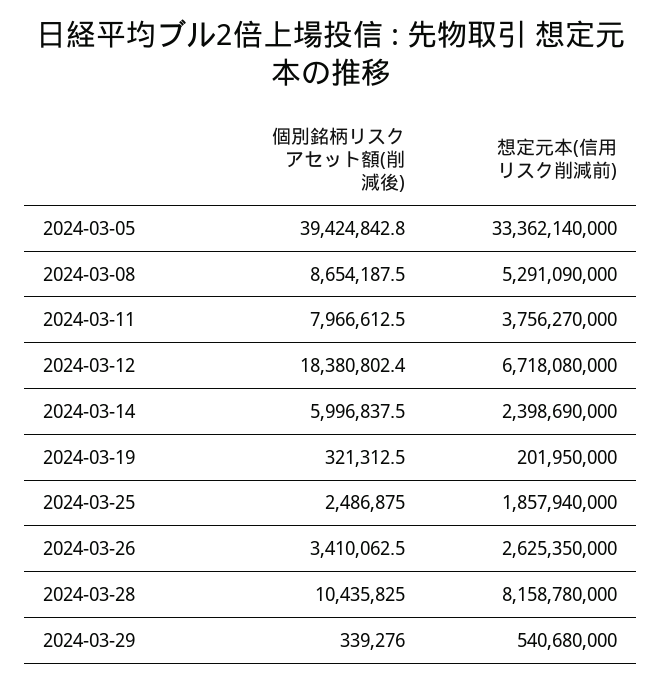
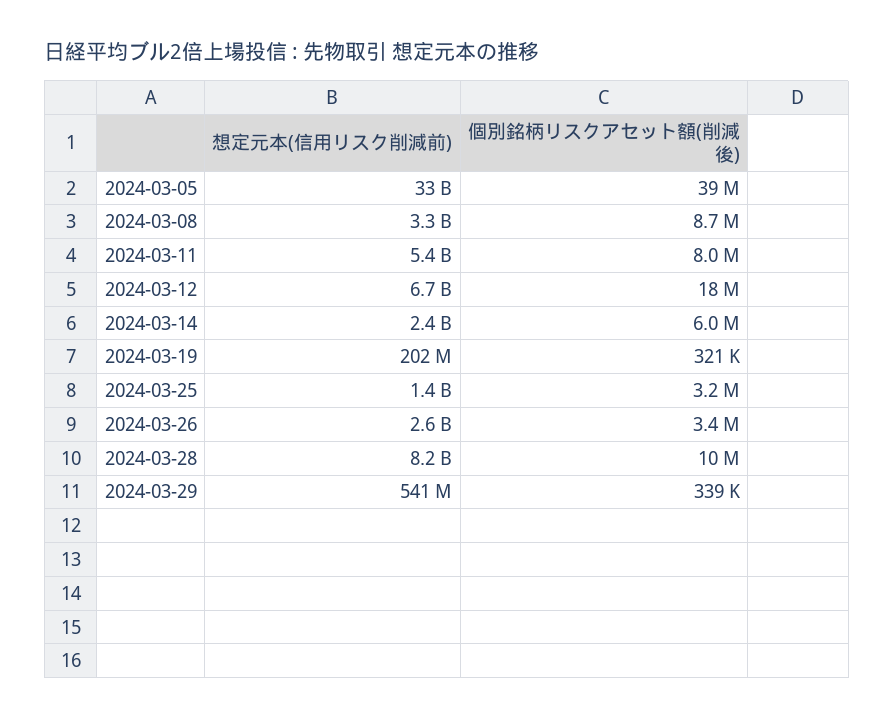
想定元本(信用リスク削減前), 2024-03-08: 5291090000 -> 3300000000
想定元本(信用リスク削減前), 2024-03-11: 3756270000 -> 5400000000
個別銘柄リスクアセット額(削減後), 2024-03-25: 2486875 -> 3200000
想定元本(信用リスク削減前), 2024-03-25: 1857940000 -> 1400000000

